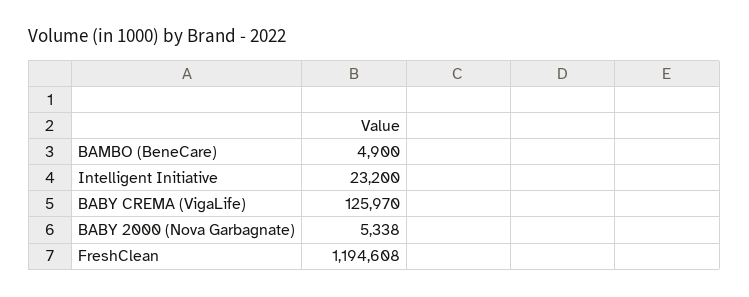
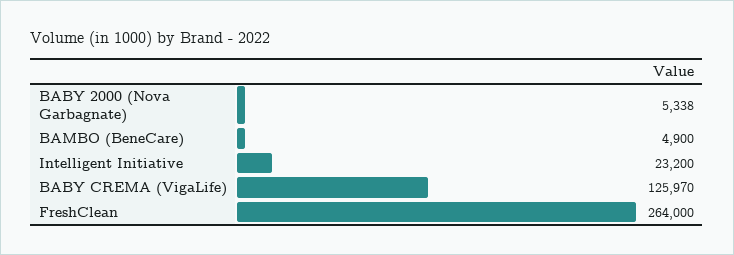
FreshClean: 1194608 -> 264000

